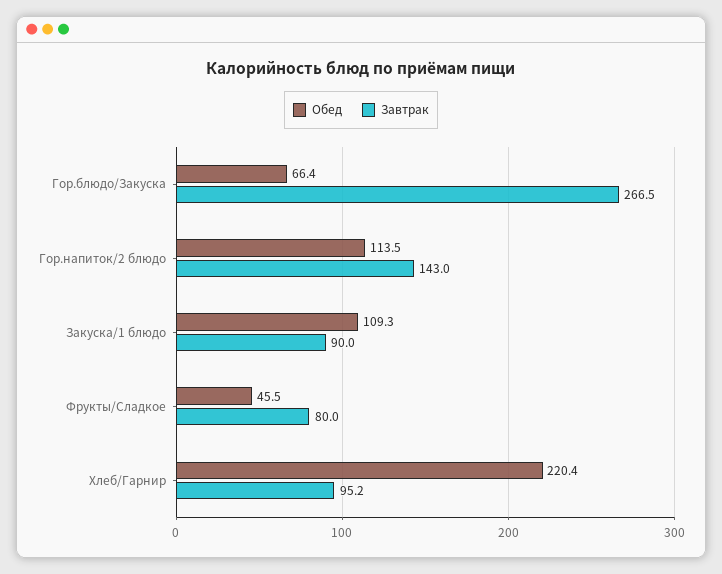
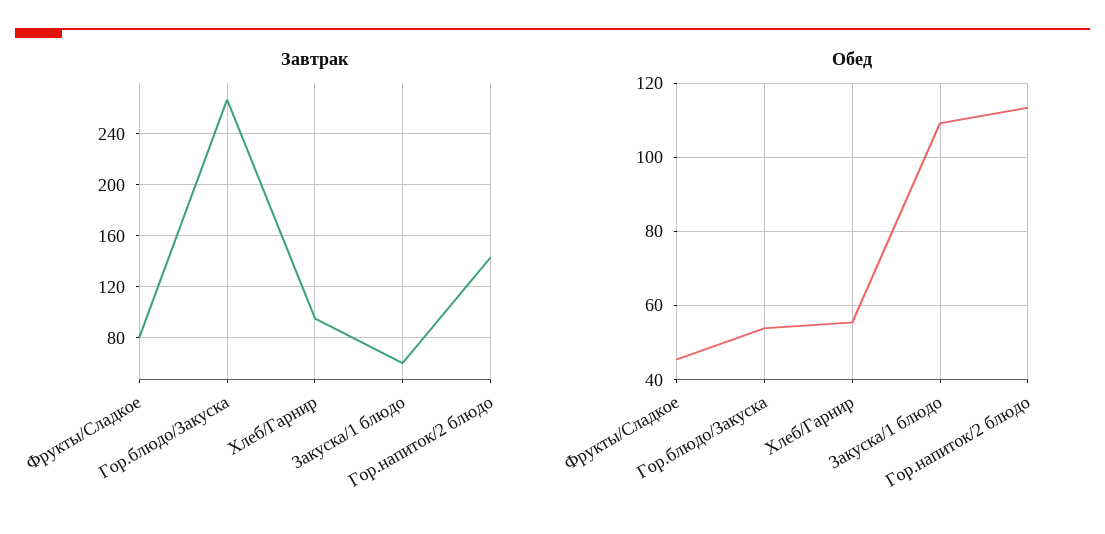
Обед, Гор.блюдо/Закуска: 66.4 -> 54
Завтрак, Закуска/1 блюдо: 90 -> 60
Обед, Хлеб/Гарнир: 220.4 -> 56

